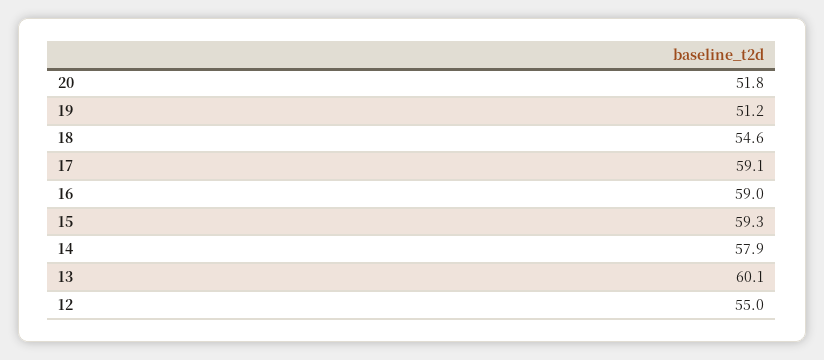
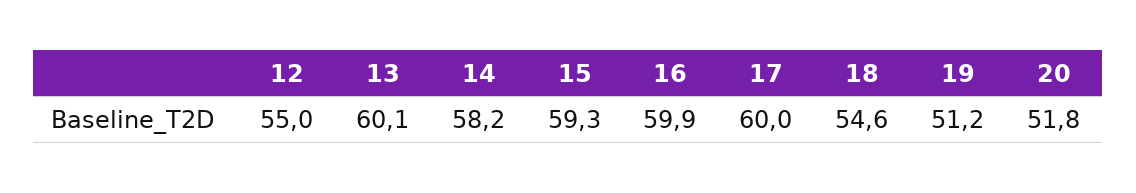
17: 59.1 -> 60
16: 59 -> 59.9
14: 57.9 -> 58.2

